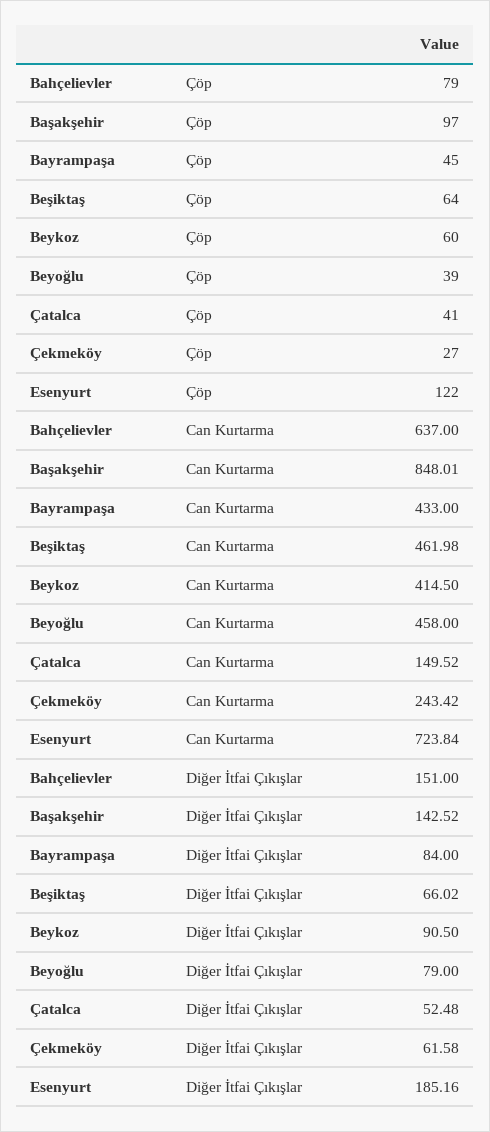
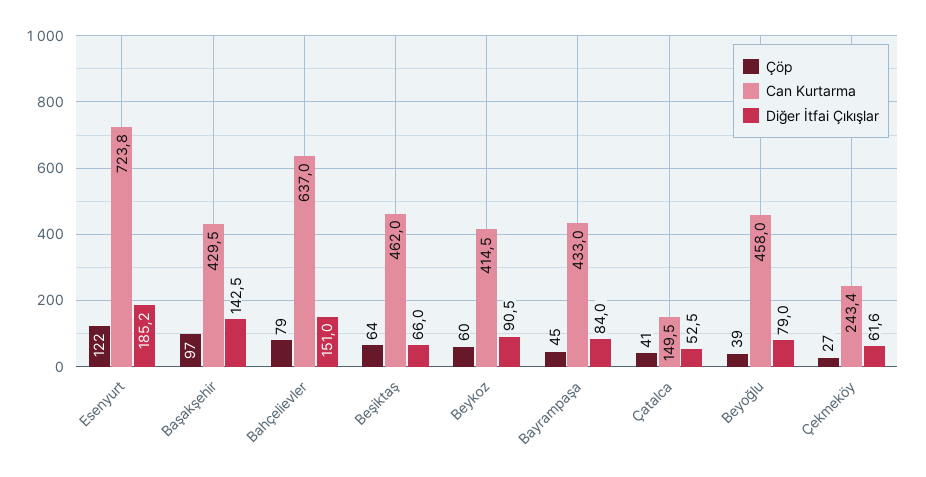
Can Kurtarma, Başakşehir: 848.01 -> 429.5

